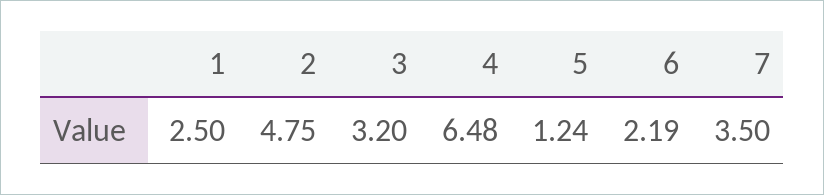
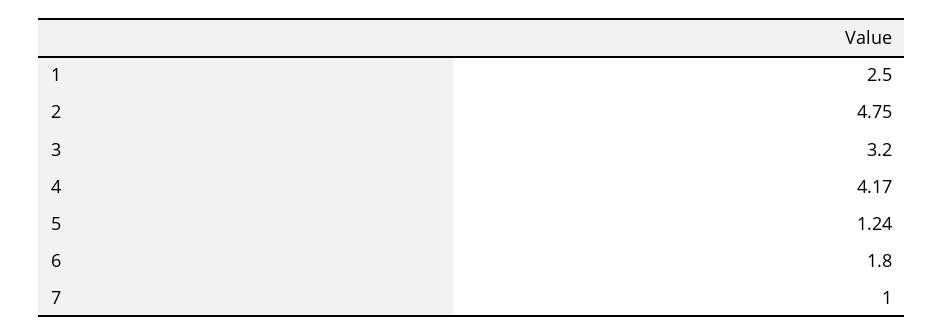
4: 6.48 -> 4.17
6: 2.19 -> 1.8
7: 3.5 -> 1

